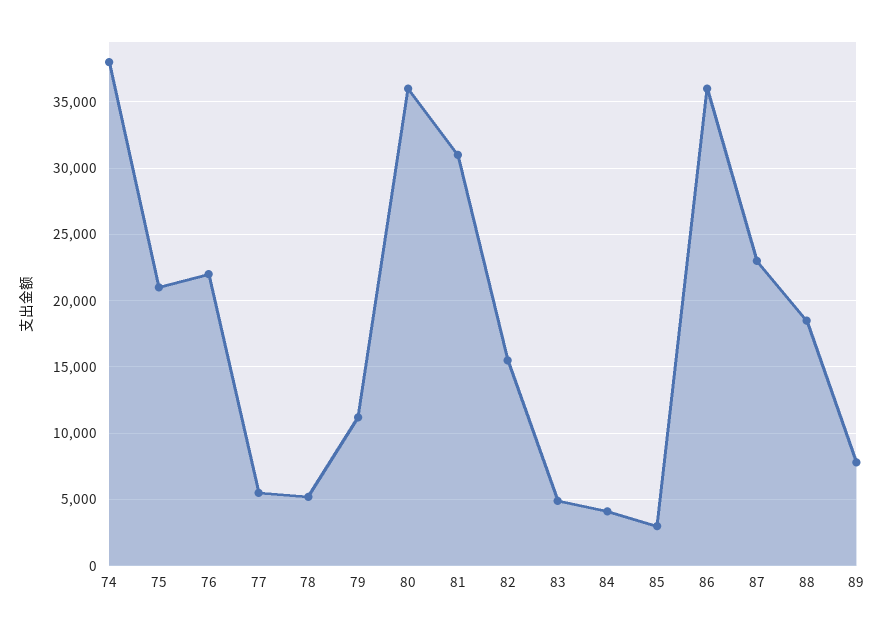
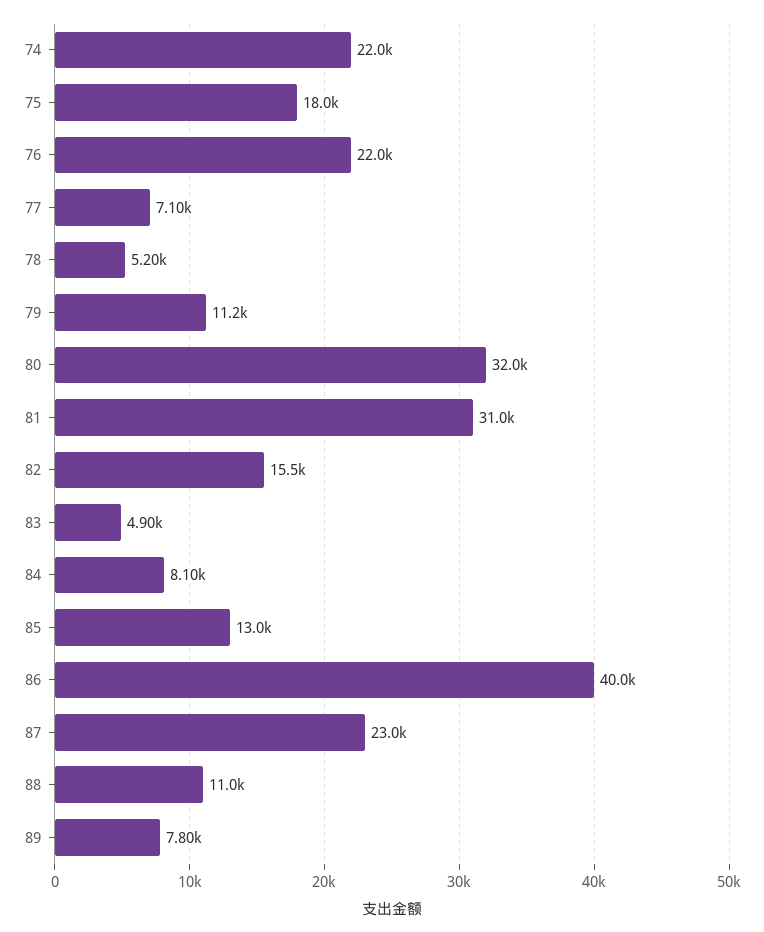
74: 38000 -> 22000
75: 21000 -> 18000
77: 5500 -> 7100
80: 36000 -> 32000
84: 4000 -> 8100
85: 3000 -> 13000
86: 36000 -> 40000
88: 18500 -> 11000

